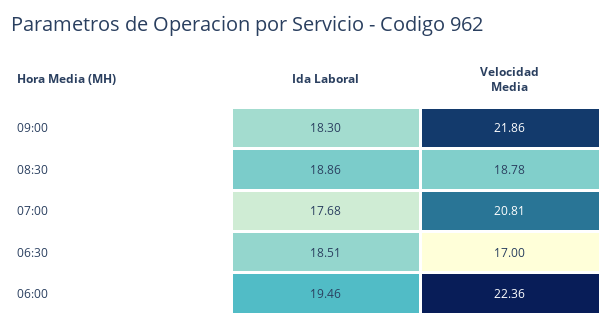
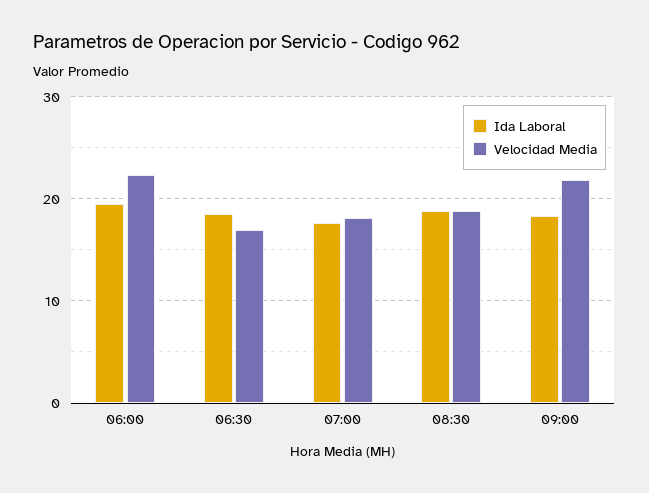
Velocidad Media, 07:00: 20.81 -> 18

